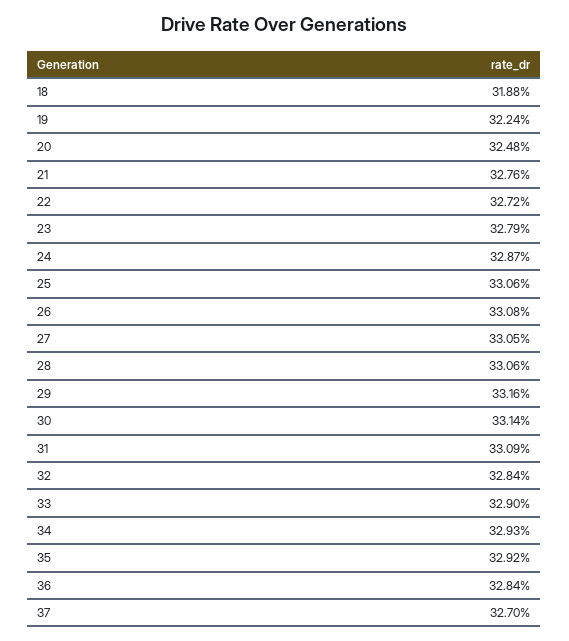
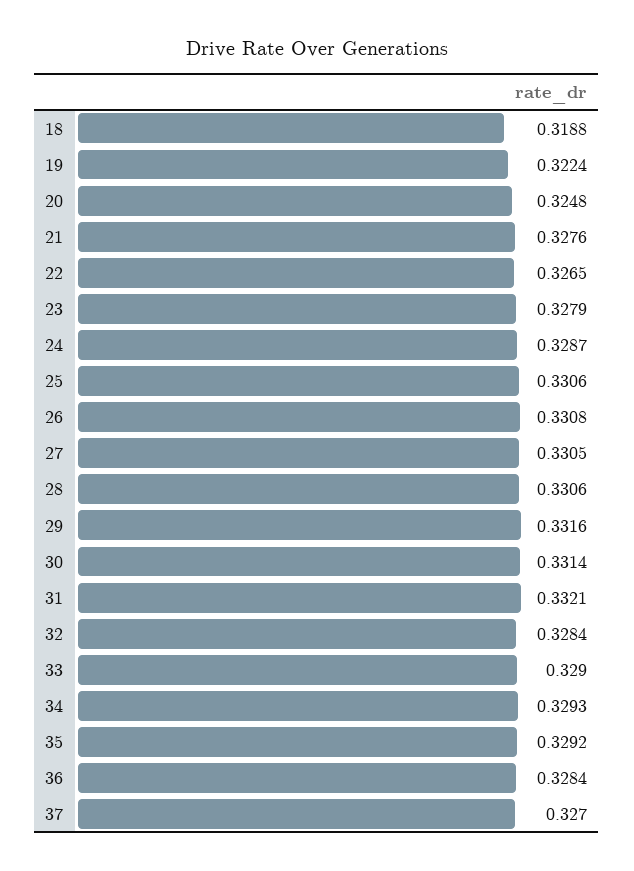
22: 0.3272 -> 0.3265
31: 0.3309 -> 0.3321

